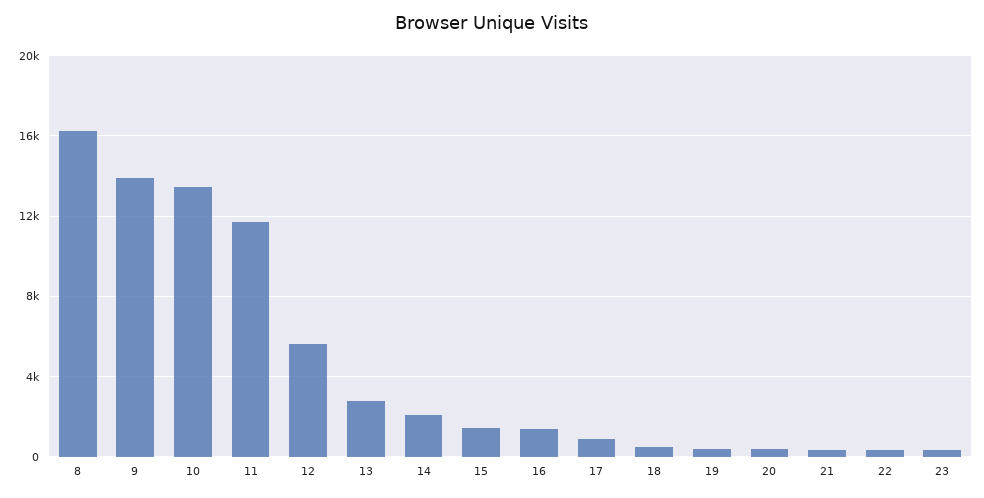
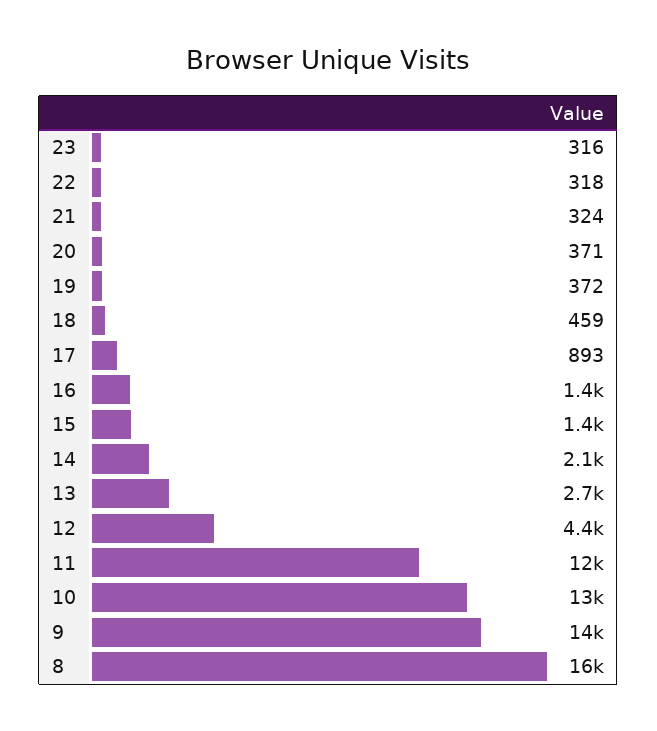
12: 5500 -> 4400

